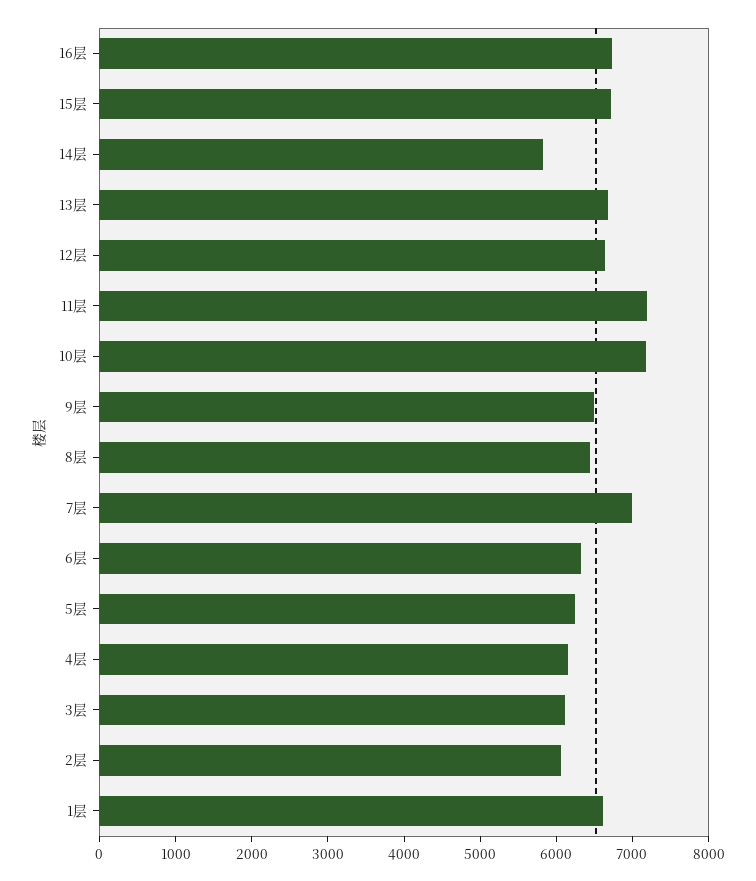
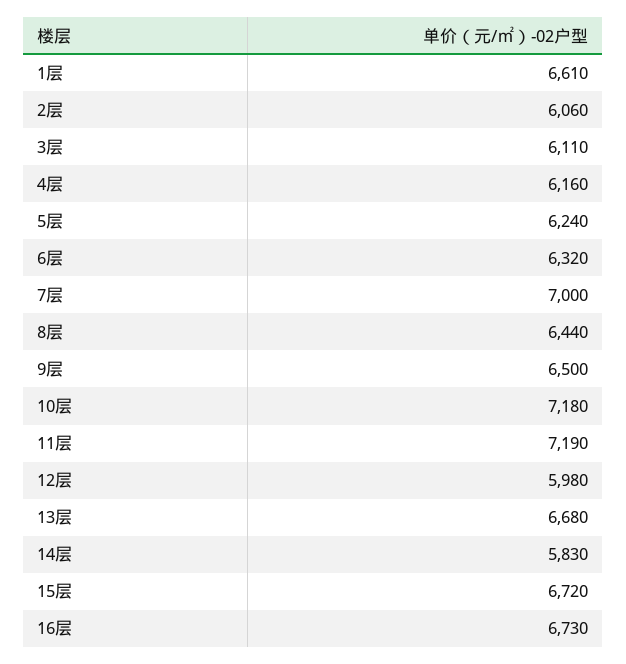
12层: 6600 -> 5980

